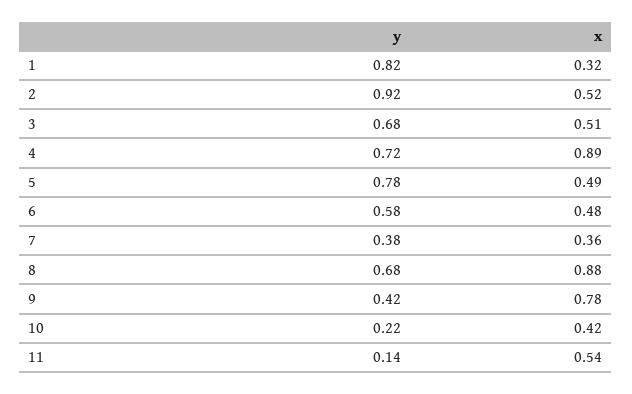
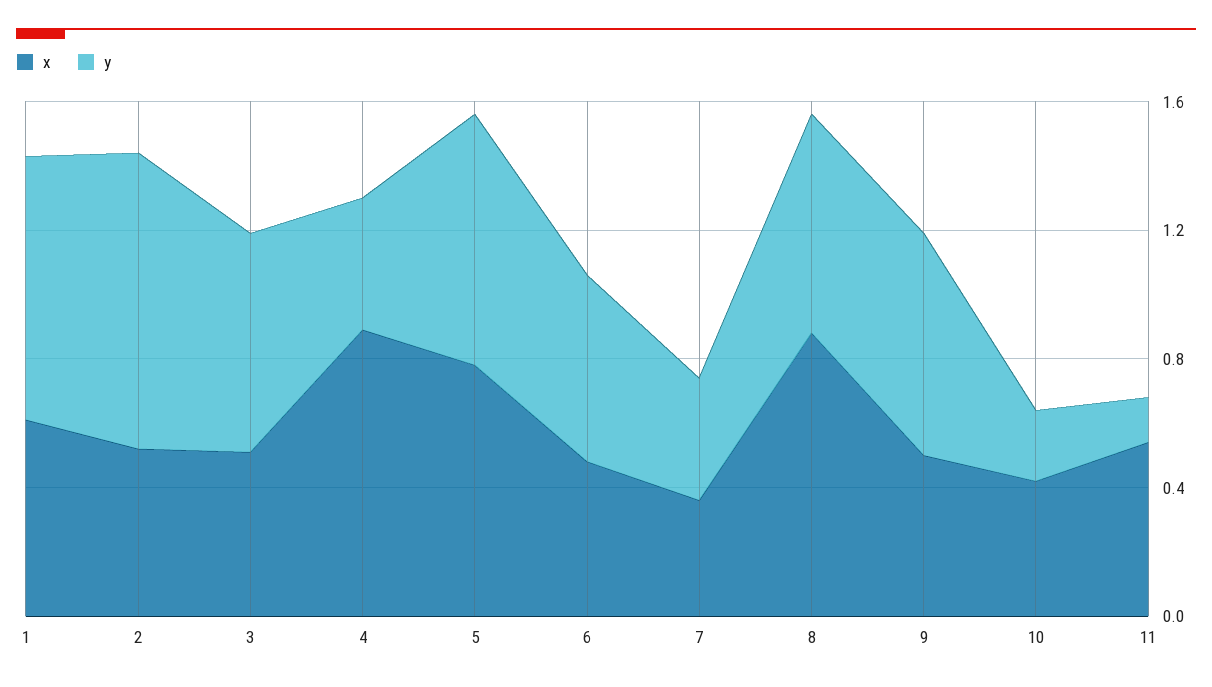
x, 1: 0.32 -> 0.6
y, 4: 0.72 -> 0.4
x, 5: 0.49 -> 0.8
y, 9: 0.42 -> 0.7
x, 9: 0.78 -> 0.5

